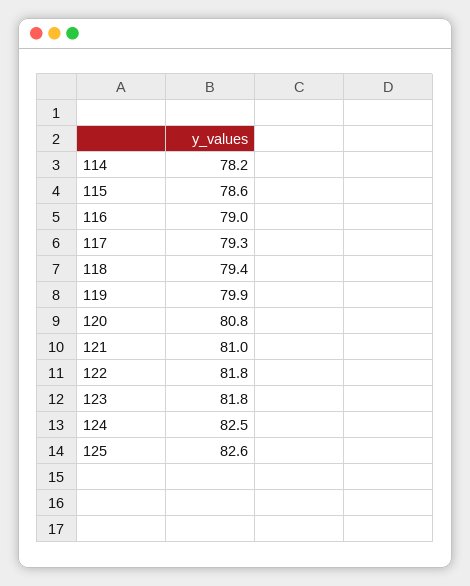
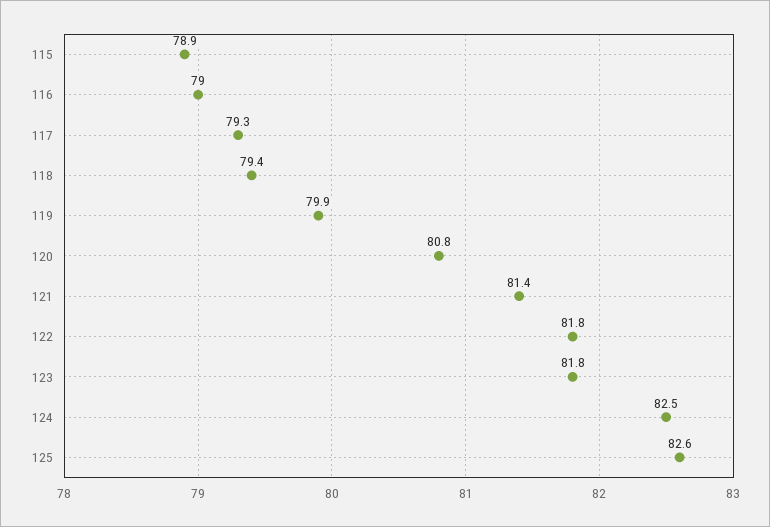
114: 78.2 -> none
115: 78.6 -> 78.9
121: 81 -> 81.4

